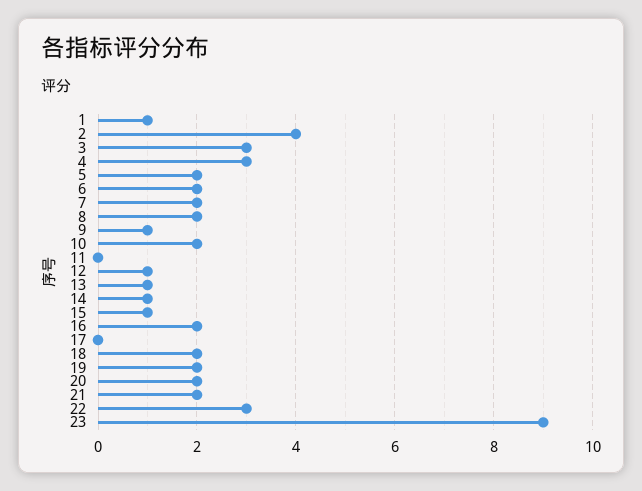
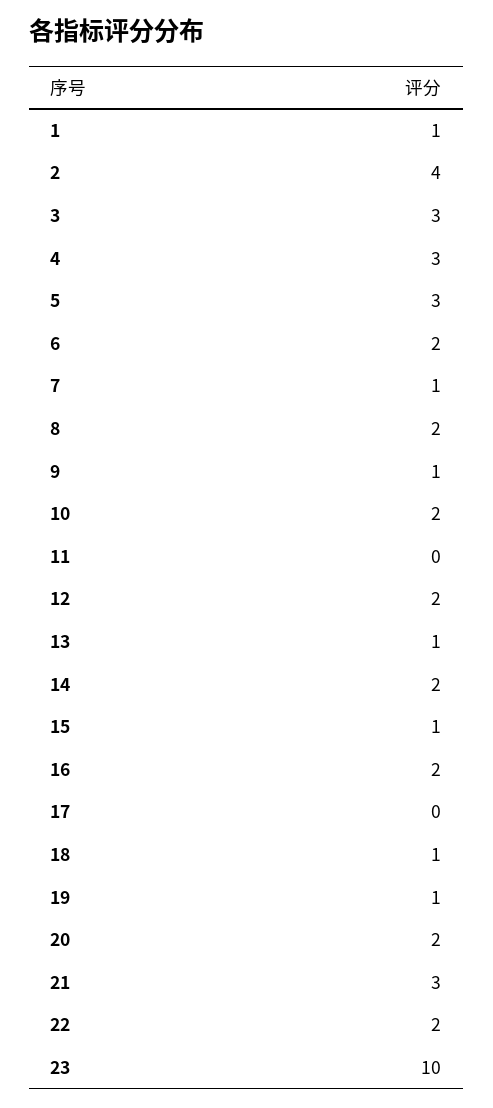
5: 2 -> 3
7: 2 -> 1
12: 1 -> 2
14: 1 -> 2
18: 2 -> 1
19: 2 -> 1
21: 2 -> 3
22: 3 -> 2
23: 9 -> 10

